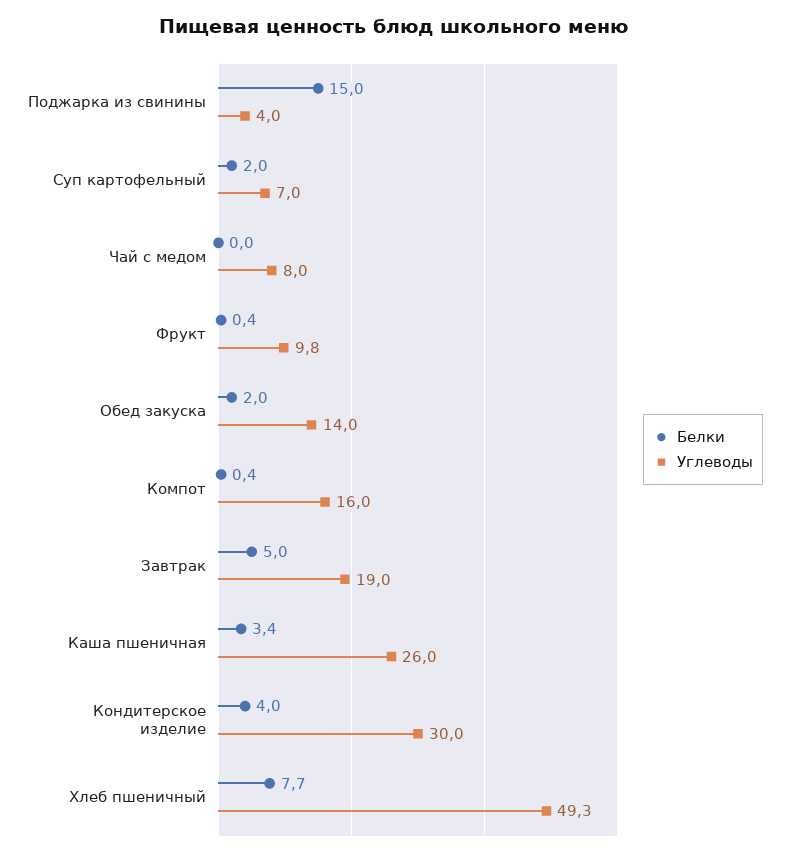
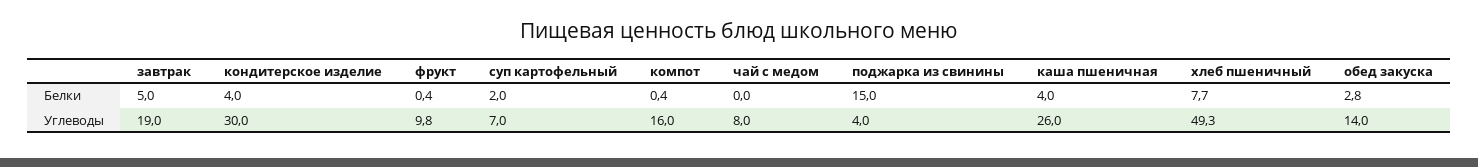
Белки, Обед закуска: 2 -> 2.8
Белки, Каша пшеничная: 3.4 -> 4

